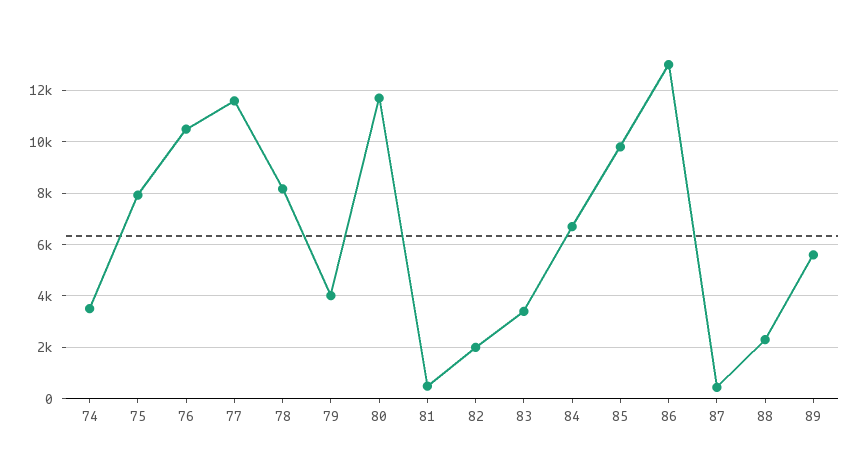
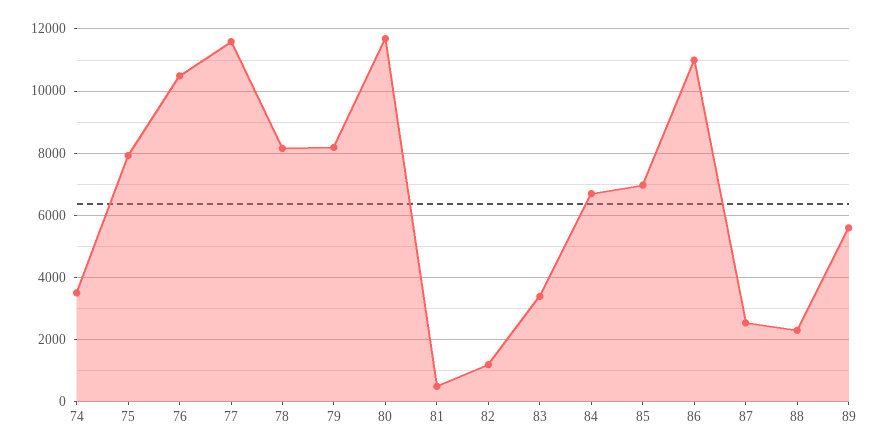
79: 4000 -> 8200
82: 2000 -> 1200
85: 9750 -> 7000
86: 13000 -> 11000
87: 500 -> 2600

